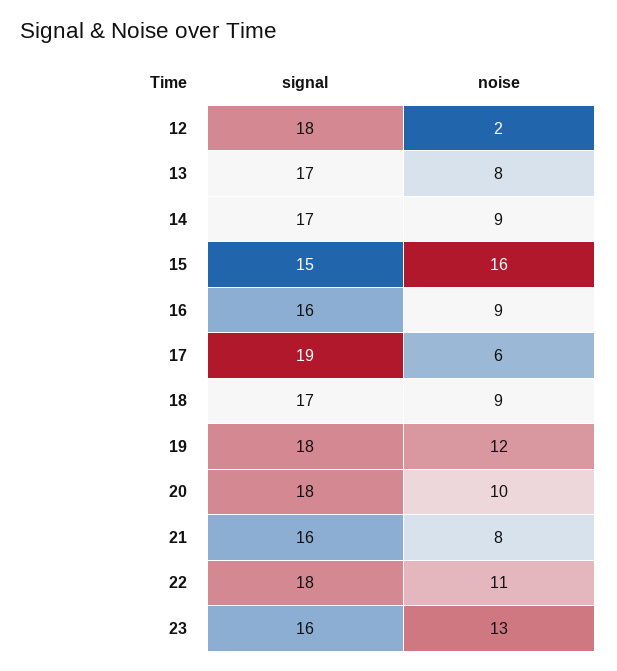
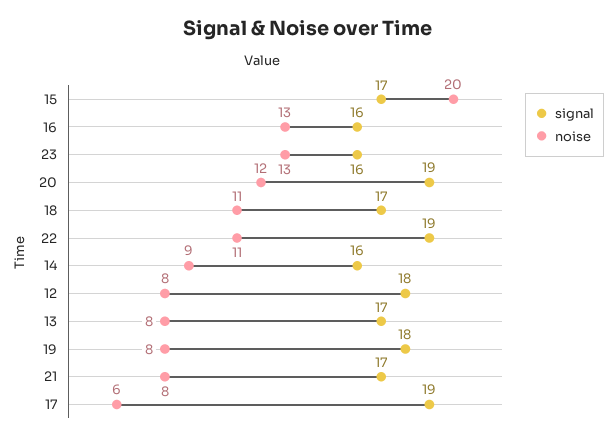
noise, 12: 2 -> 8
signal, 14: 17 -> 16
signal, 15: 15 -> 17
noise, 15: 16 -> 20
noise, 16: 9 -> 13
noise, 18: 9 -> 11
noise, 19: 12 -> 8
signal, 20: 18 -> 19
noise, 20: 10 -> 12
signal, 21: 16 -> 17
signal, 22: 18 -> 19

